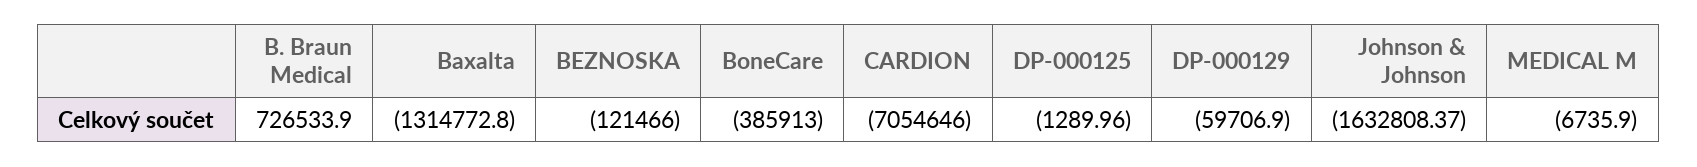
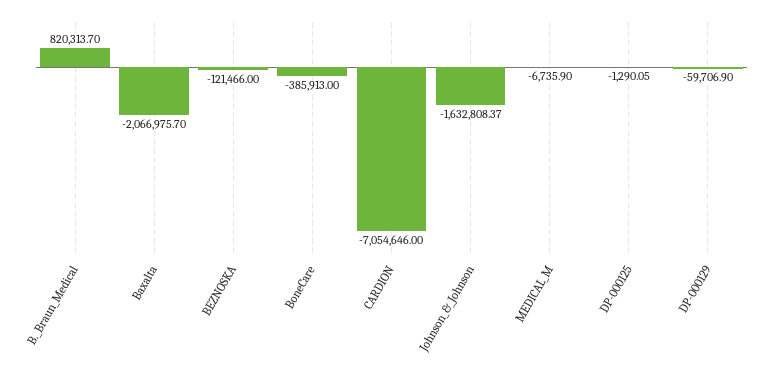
B. Braun Medical: 726533.9 -> 820313.7
Baxalta: -1314772.8 -> -2066975.7
DP-000125: -1289.96 -> -1290.05

